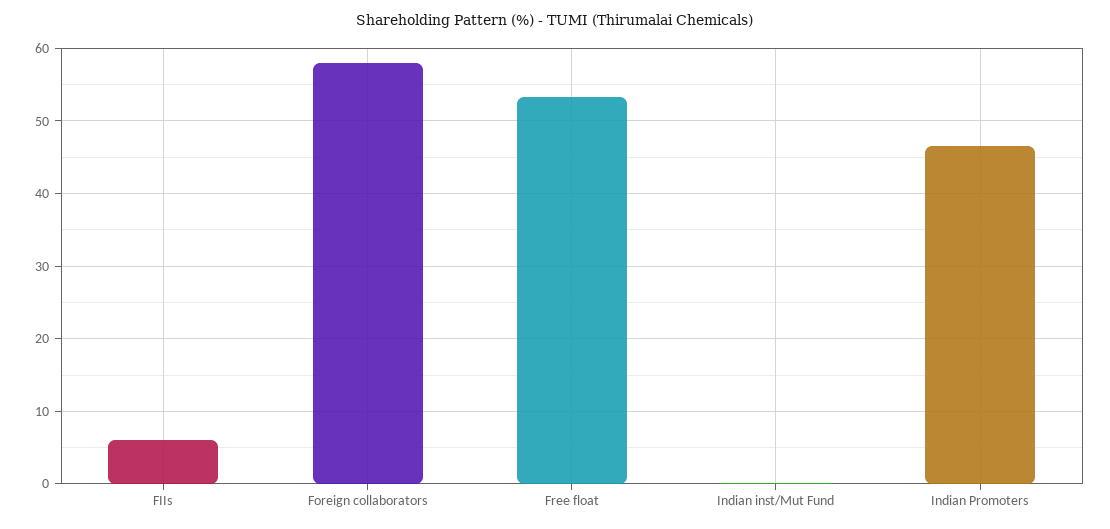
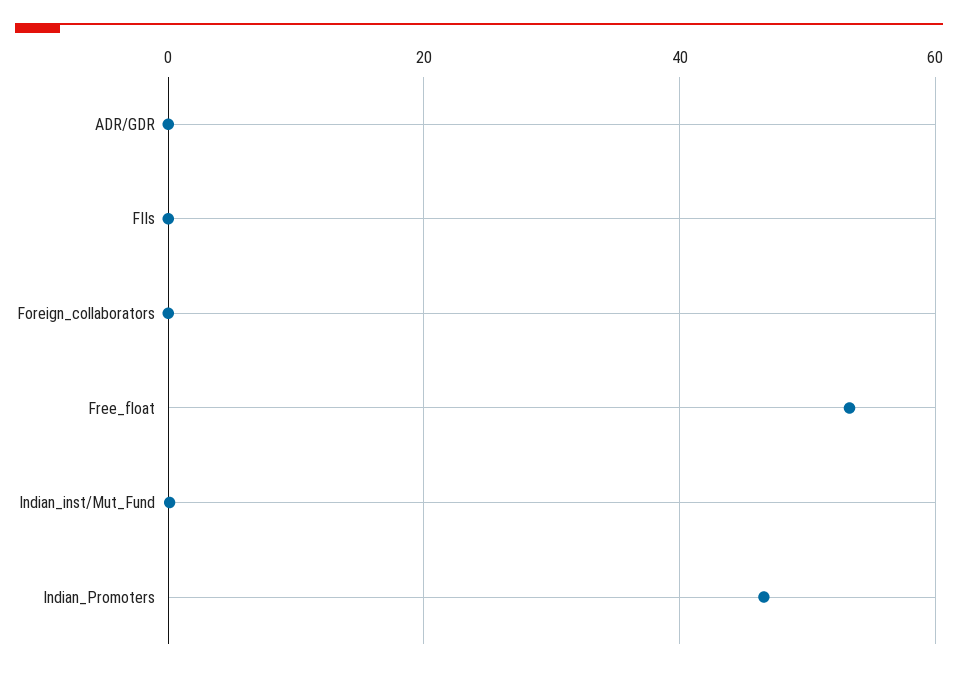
FIIs: 6 -> 0
Foreign collaborators: 58 -> 0
ADR/GDR: none -> 0

